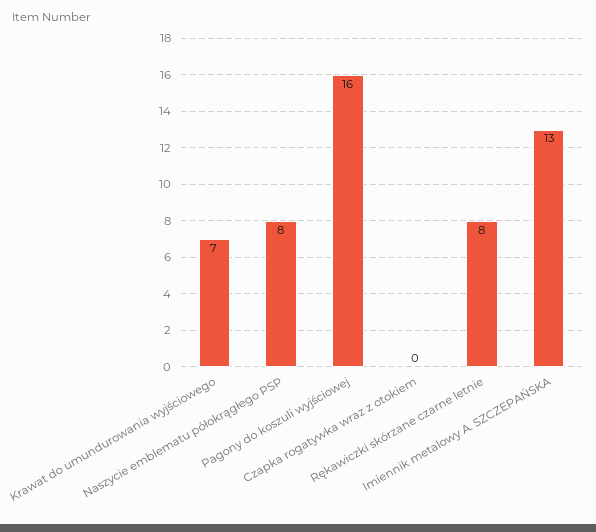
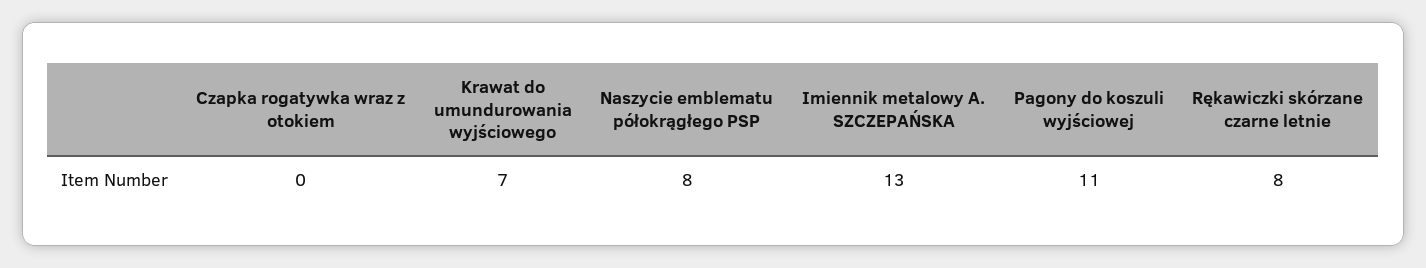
Pagony do koszuli wyjściowej: 16 -> 11

